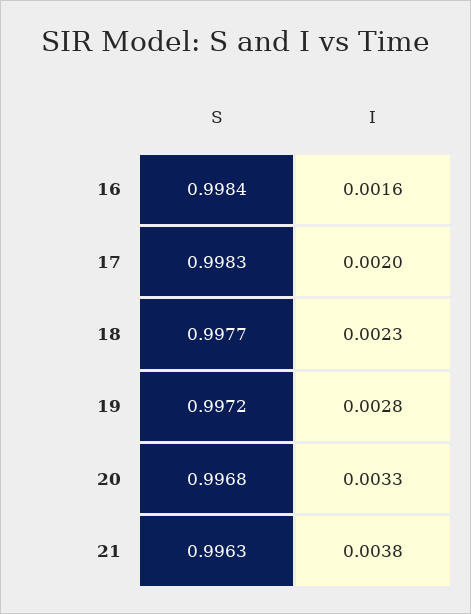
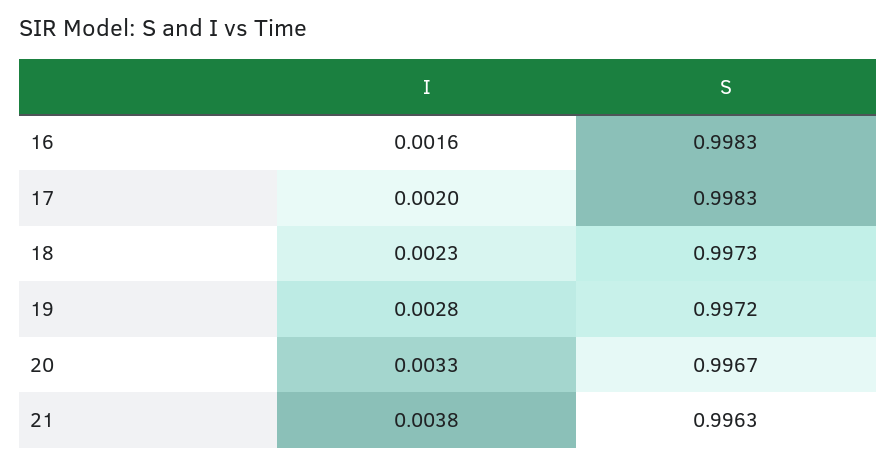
S, 16: 0.9984 -> 0.9983
S, 18: 0.9977 -> 0.9973
S, 20: 0.9968 -> 0.9967

